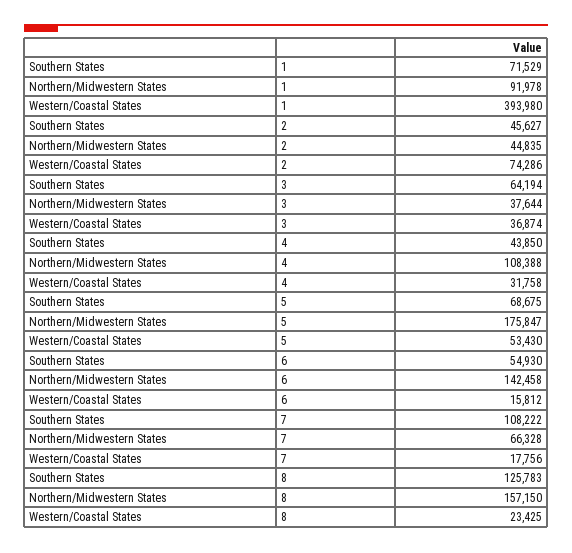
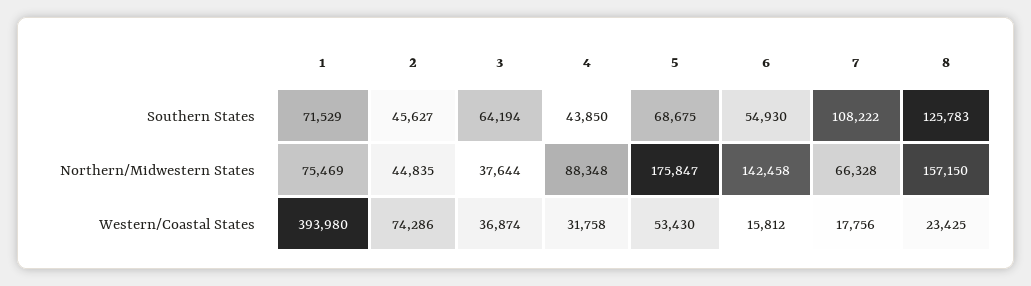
Northern/Midwestern States, 1: 91978 -> 75469
Northern/Midwestern States, 4: 108388 -> 88348

